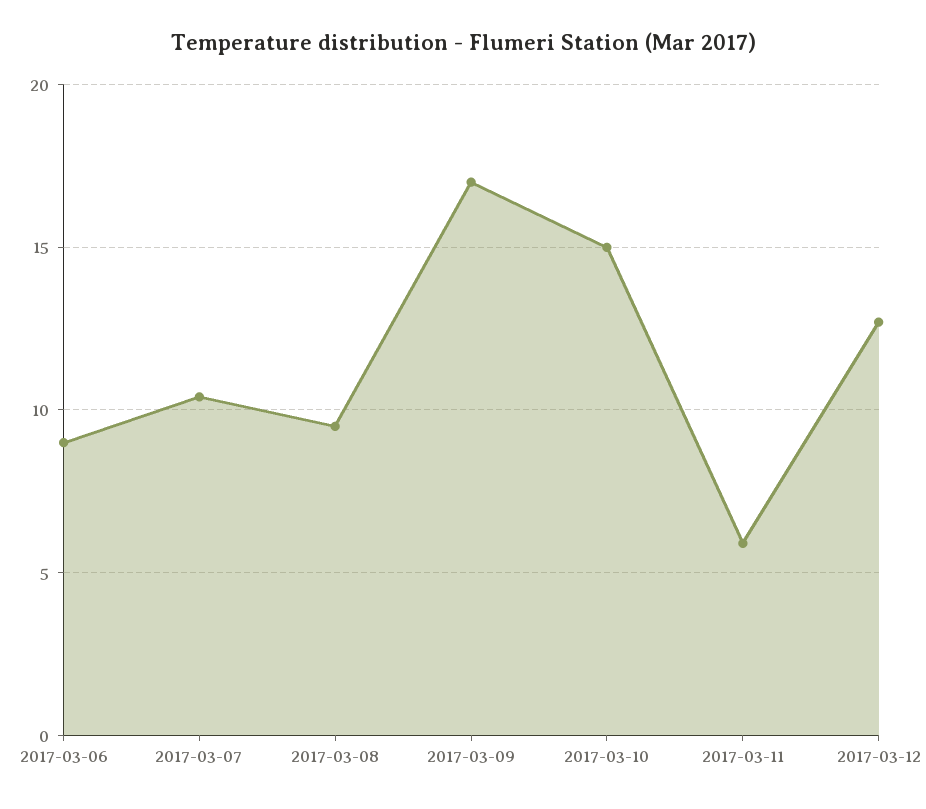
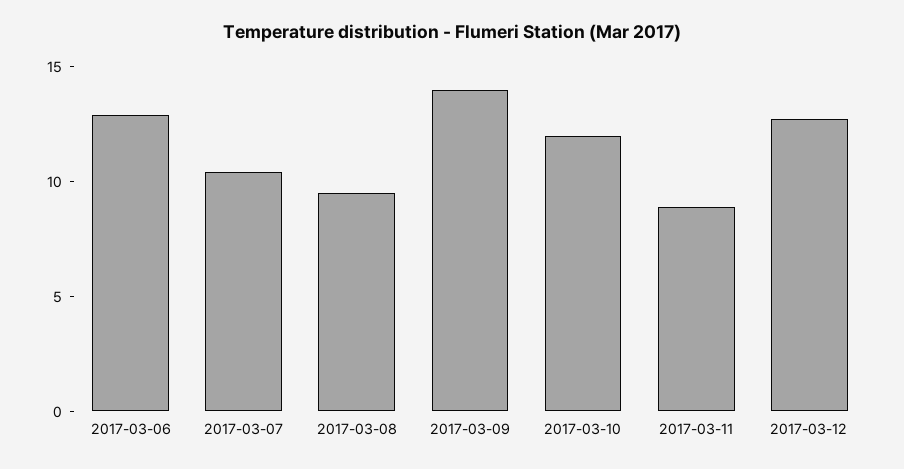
2017-03-06: 9 -> 13
2017-03-09: 17 -> 14
2017-03-10: 15 -> 12
2017-03-11: 6 -> 9

